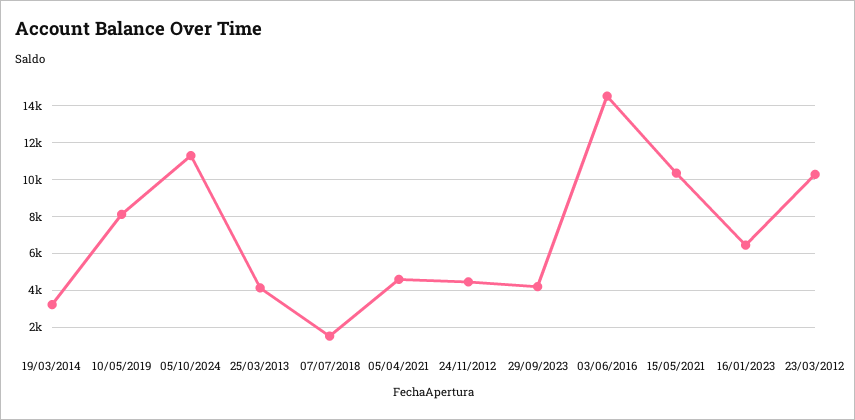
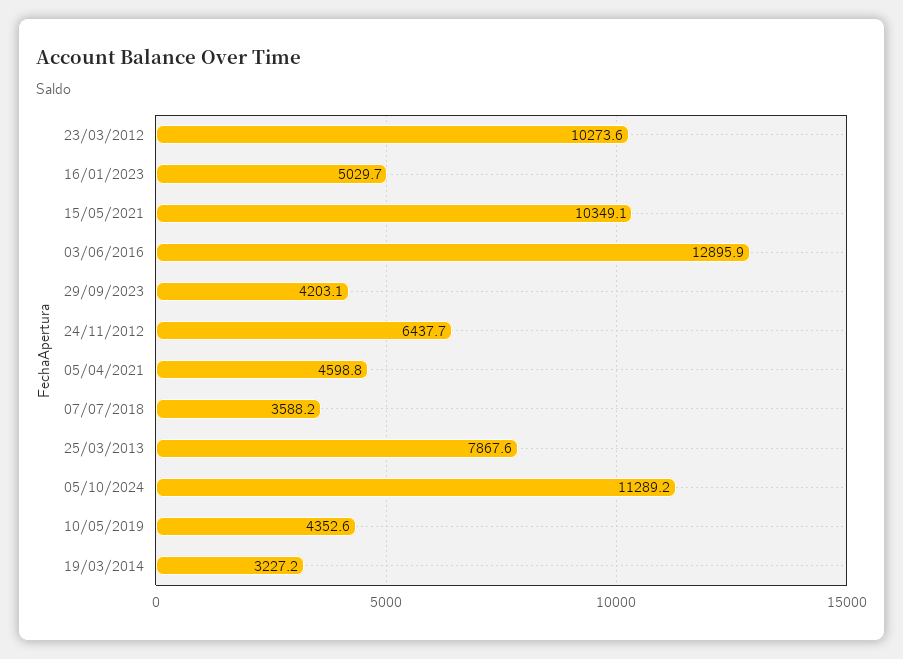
10/05/2019: 8000 -> 4352.6
25/03/2013: 4000 -> 7867.6
07/07/2018: 1500 -> 3588.2
24/11/2012: 4500 -> 6437.7
03/06/2016: 14500 -> 12895.9
16/01/2023: 6500 -> 5029.7

